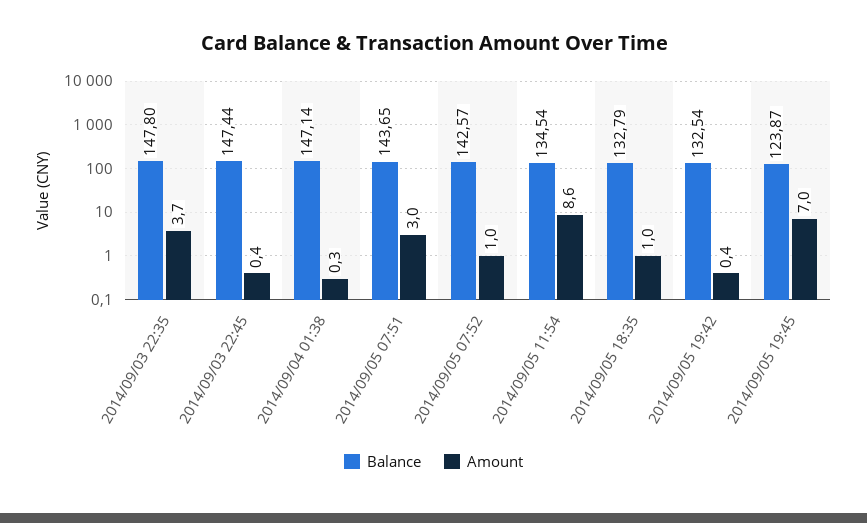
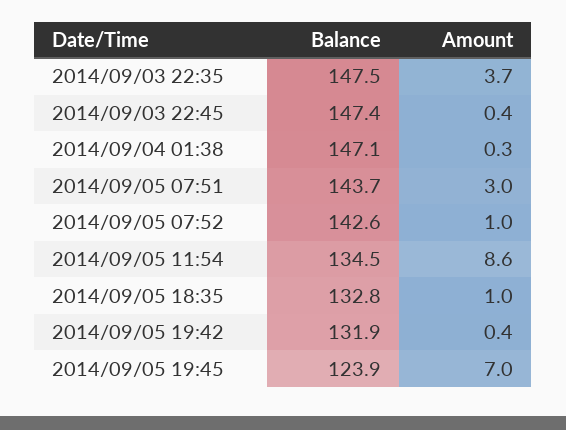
Balance, 2014/09/03 22:35: 147.8 -> 147.5
Balance, 2014/09/05 19:42: 132.54 -> 131.9

